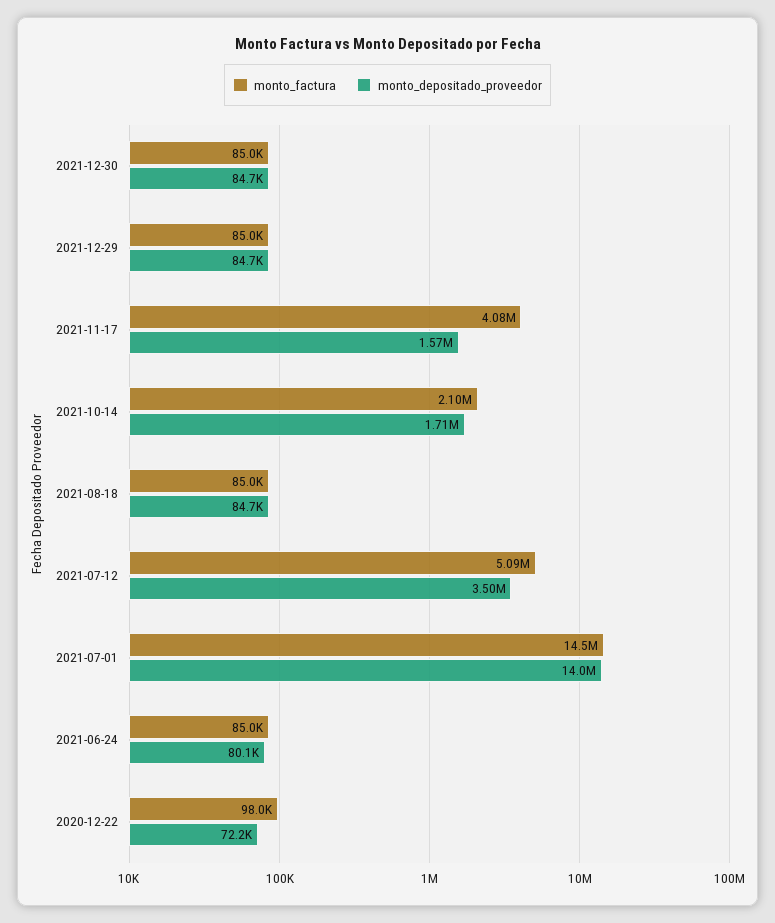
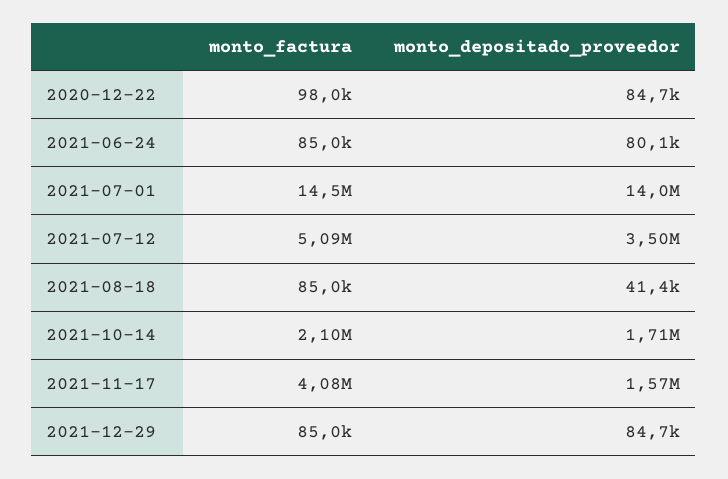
monto_factura, 2021-12-30: 85000 -> none
monto_depositado_proveedor, 2021-12-30: 84700 -> none
monto_depositado_proveedor, 2021-08-18: 84700 -> 41400
monto_depositado_proveedor, 2020-12-22: 72200 -> 84700

